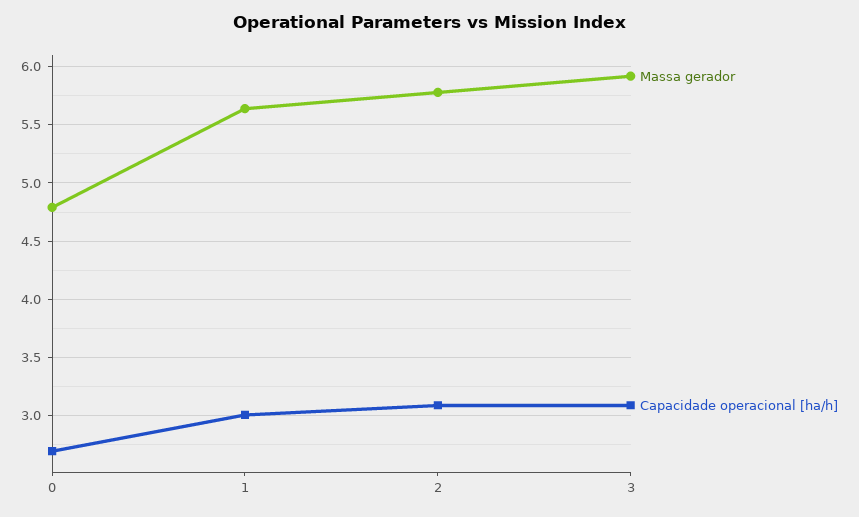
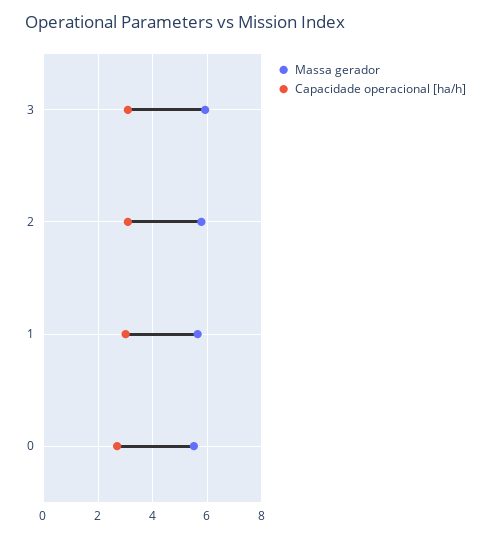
Massa gerador, 0: 4.8 -> 5.5

